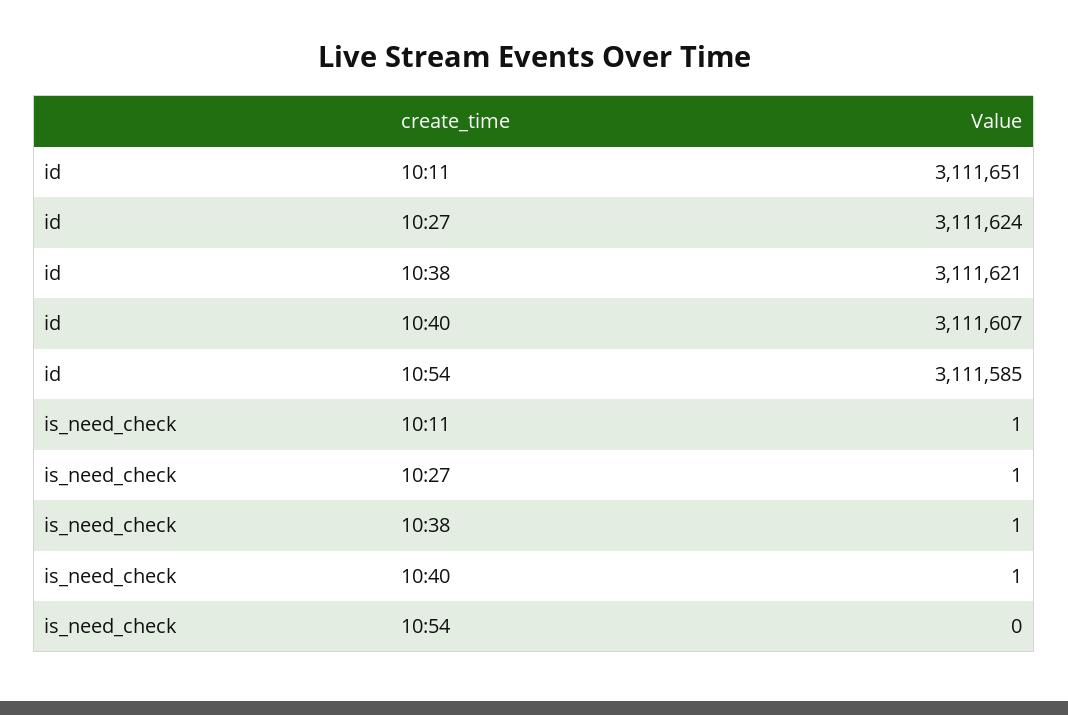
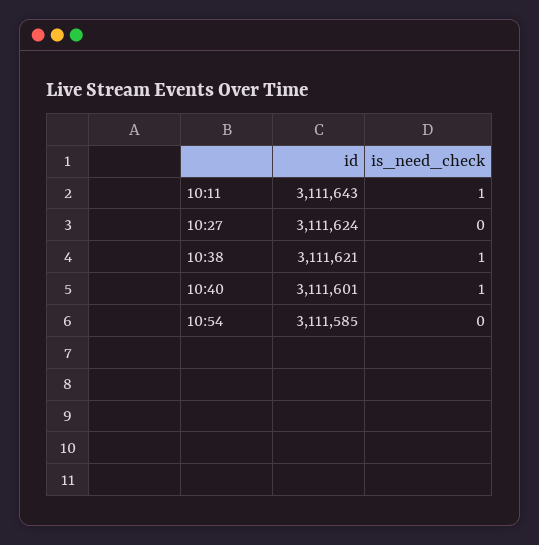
id, 10:11: 3111651 -> 3111643
id, 10:40: 3111607 -> 3111601
is_need_check, 10:27: 1 -> 0

